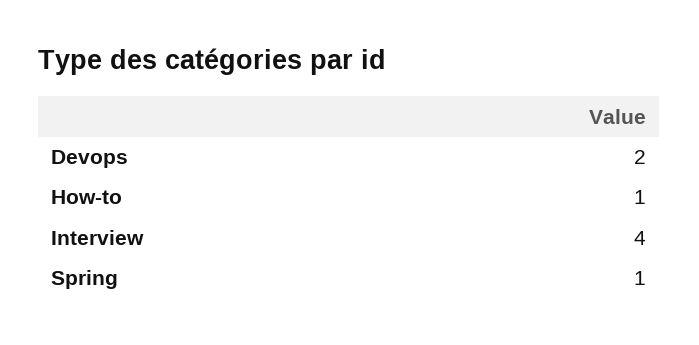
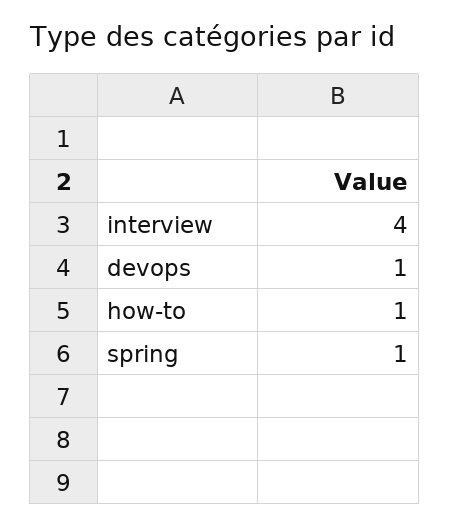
Devops: 2 -> 1

